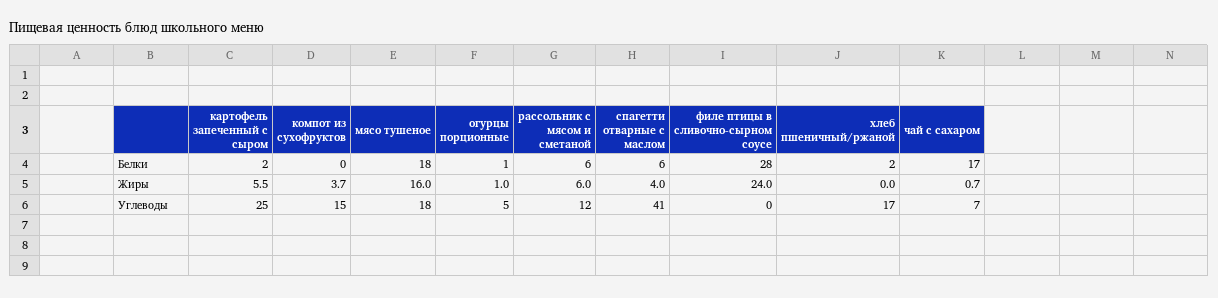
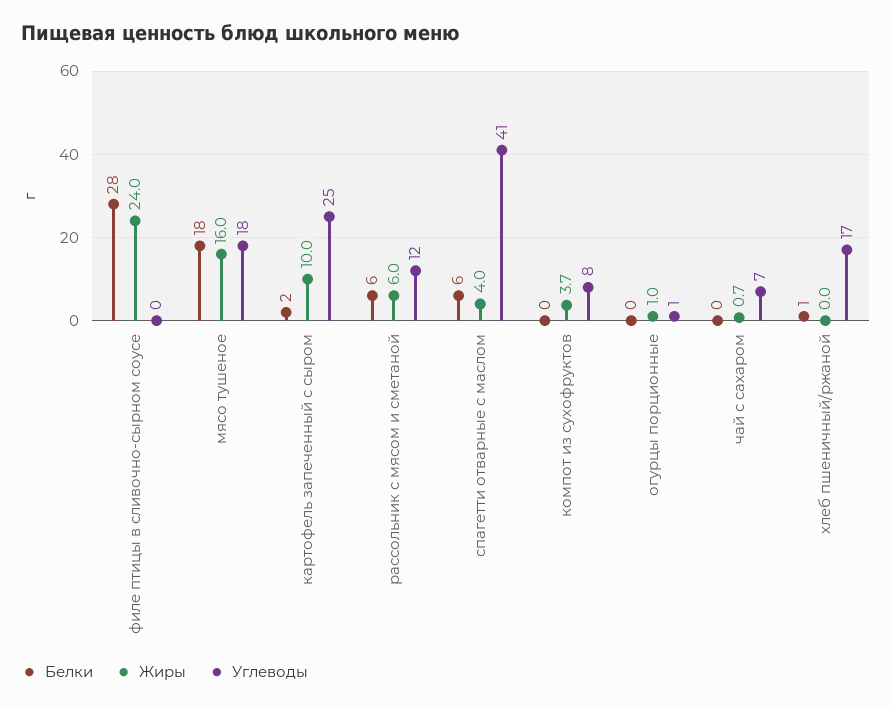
Белки, огурцы порционные: 1 -> 0
Белки, хлеб пшеничный/ржаной: 2 -> 1
Белки, чай с сахаром: 17 -> 0
Жиры, картофель запеченный с сыром: 5.5 -> 10
Углеводы, компот из сухофруктов: 15 -> 8
Углеводы, огурцы порционные: 5 -> 1

